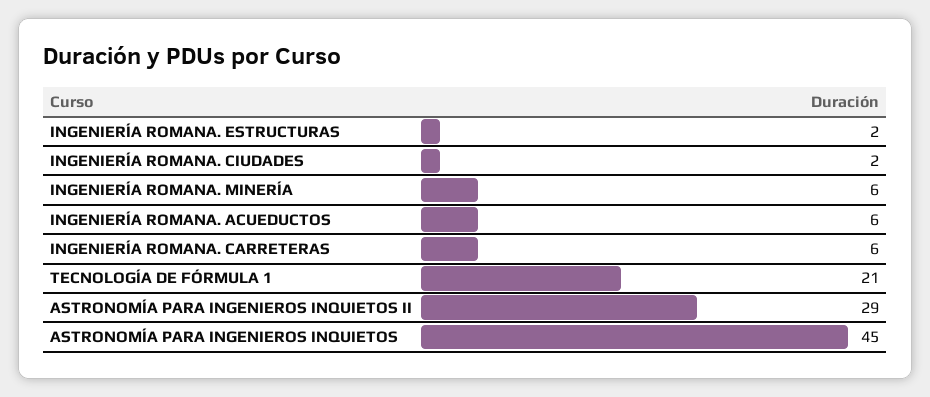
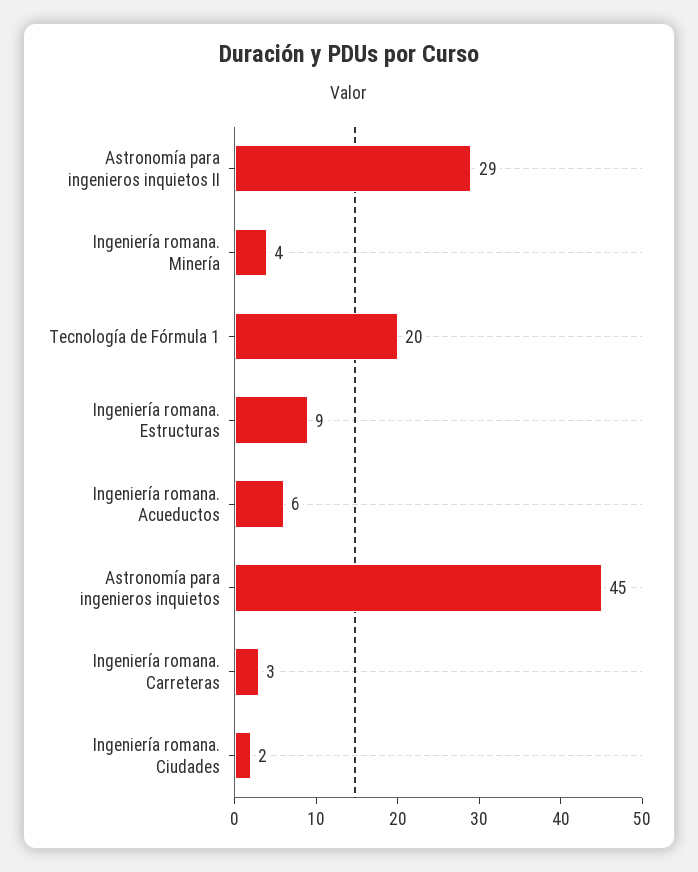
INGENIERÍA ROMANA. ESTRUCTURAS: 2 -> 9
INGENIERÍA ROMANA. MINERÍA: 6 -> 4
INGENIERÍA ROMANA. CARRETERAS: 6 -> 3
TECNOLOGÍA DE FÓRMULA 1: 21 -> 20

